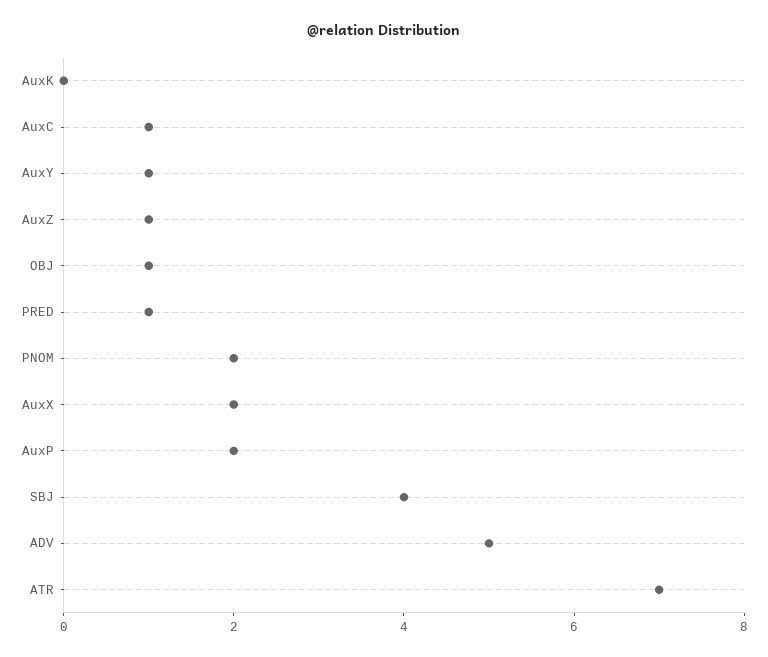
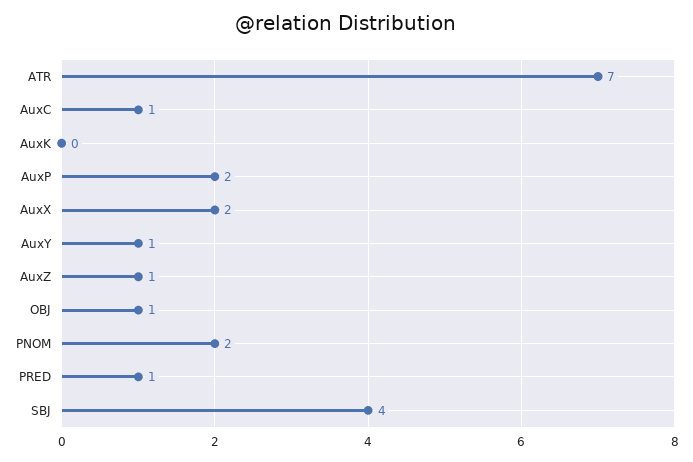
ADV: 5 -> none

